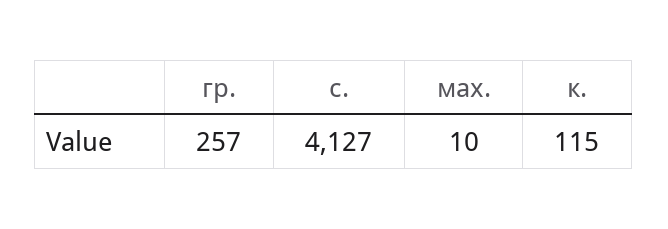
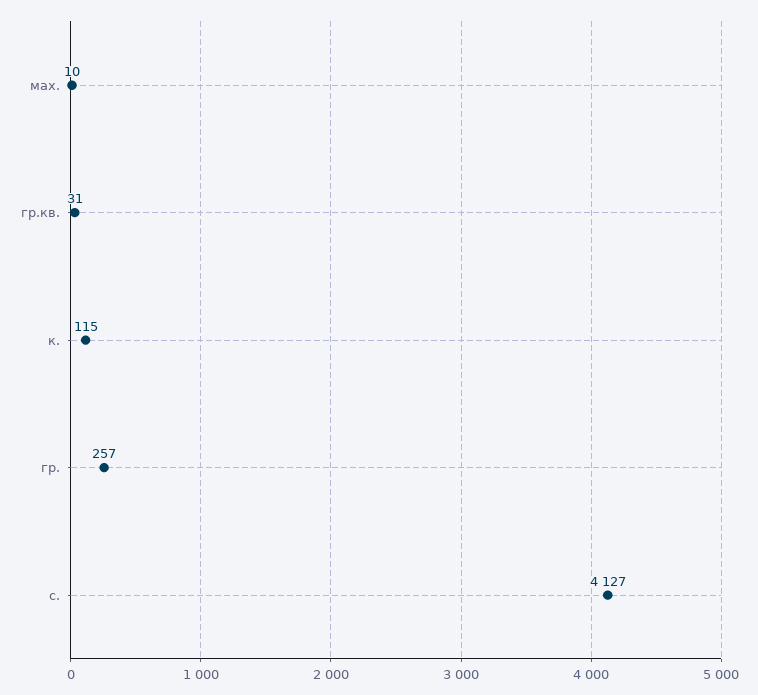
гр.кв.: none -> 31

